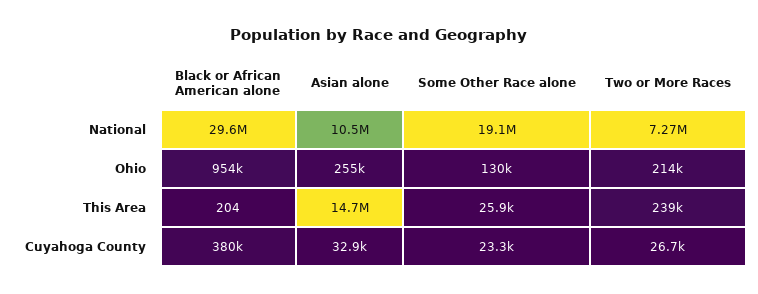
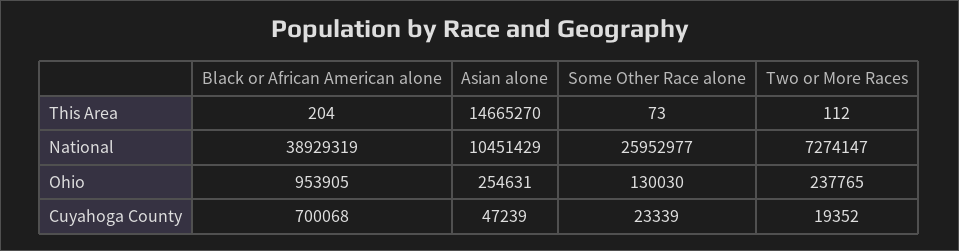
Black or African American alone, National: 29600000 -> 38929319
Some Other Race alone, National: 19100000 -> 25952977
Two or More Races, Ohio: 214000 -> 237765
Some Other Race alone, This Area: 25900 -> 73
Two or More Races, This Area: 239000 -> 112
Black or African American alone, Cuyahoga County: 380000 -> 700068
Asian alone, Cuyahoga County: 32900 -> 47239
Two or More Races, Cuyahoga County: 26700 -> 19352

